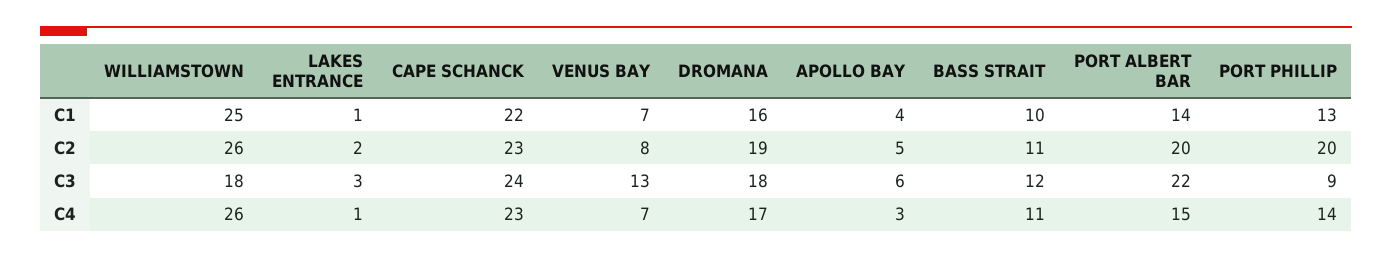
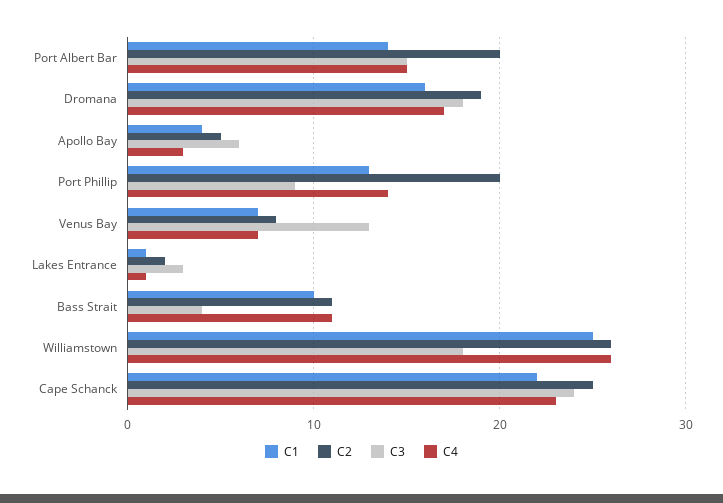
C2, CAPE SCHANCK: 23 -> 25
C3, BASS STRAIT: 12 -> 4
C3, PORT ALBERT BAR: 22 -> 15

